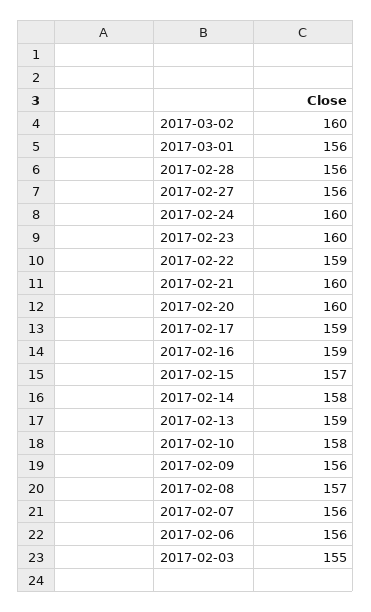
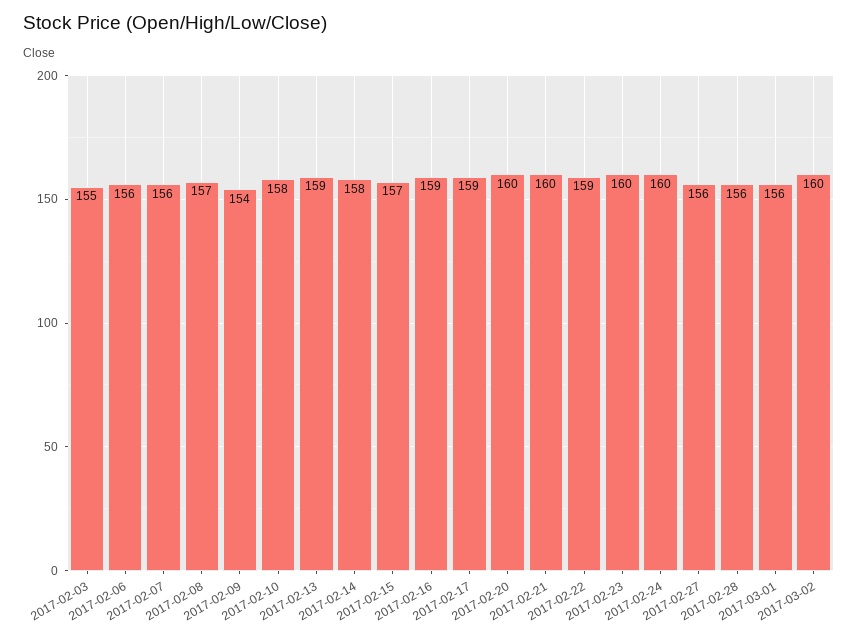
2017-02-09: 156 -> 154

